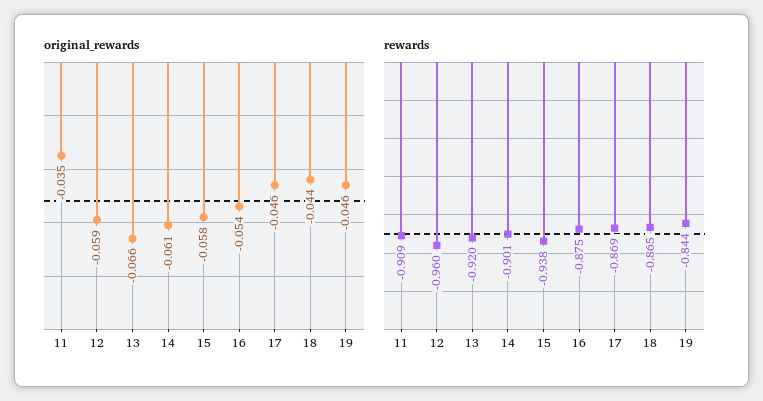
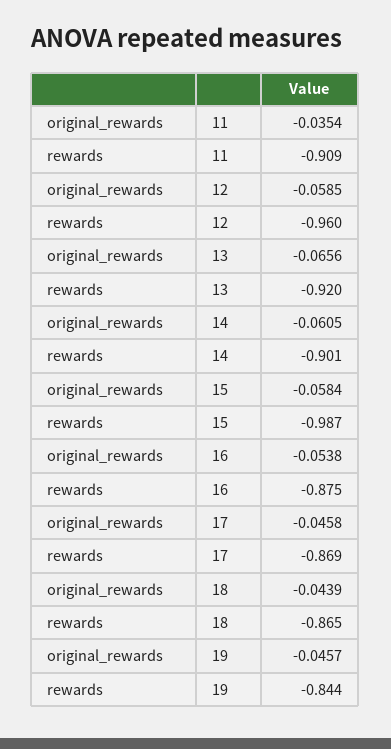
rewards, 15: -0.938 -> -0.987

